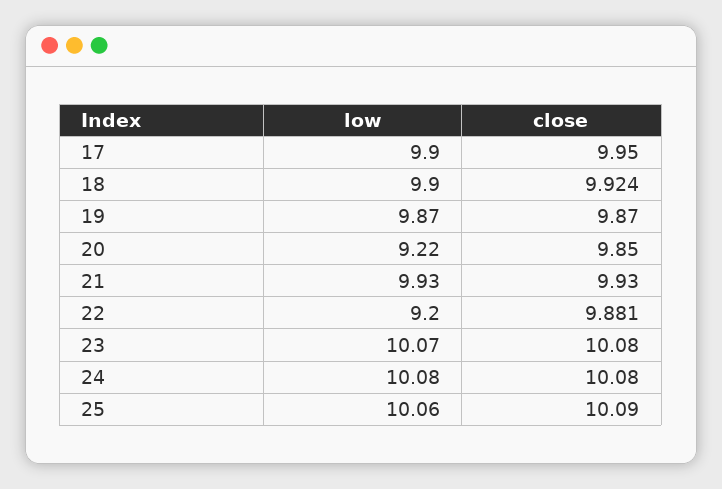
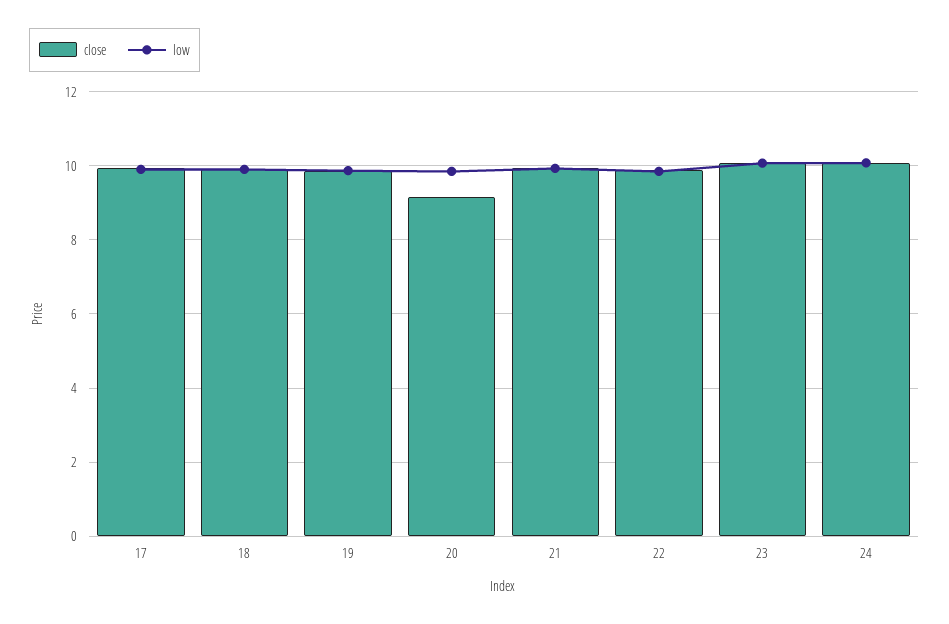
low, 20: 9.22 -> 9.8
close, 20: 9.85 -> 9.2
low, 22: 9.2 -> 9.8
low, 25: 10.06 -> none
close, 25: 10.09 -> none

